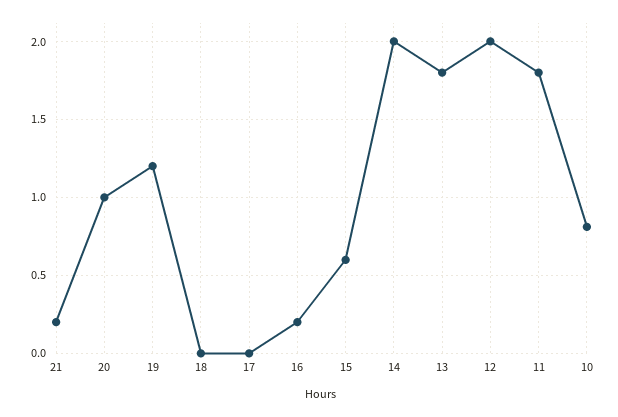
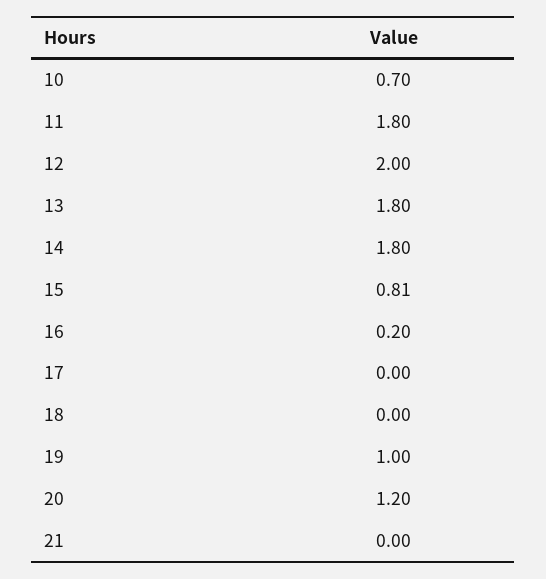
21: 0.2 -> 0
20: 1 -> 1.2
19: 1.2 -> 1
15: 0.6 -> 0.81
14: 2 -> 1.8
10: 0.8 -> 0.7

